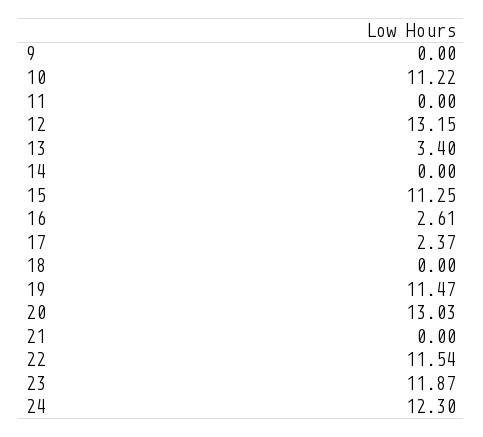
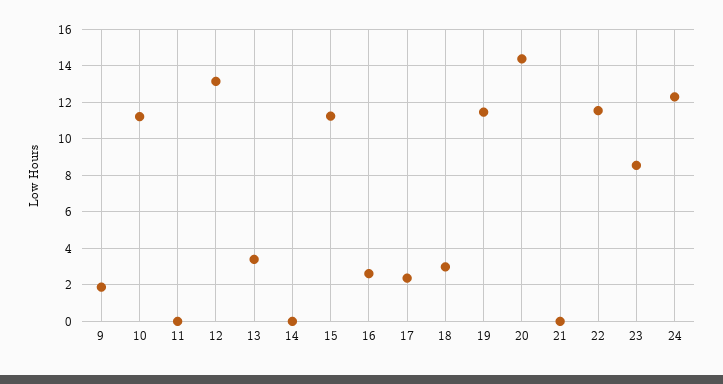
9: 0 -> 2
18: 0 -> 3
20: 13.03 -> 14.5
23: 11.87 -> 8.5

